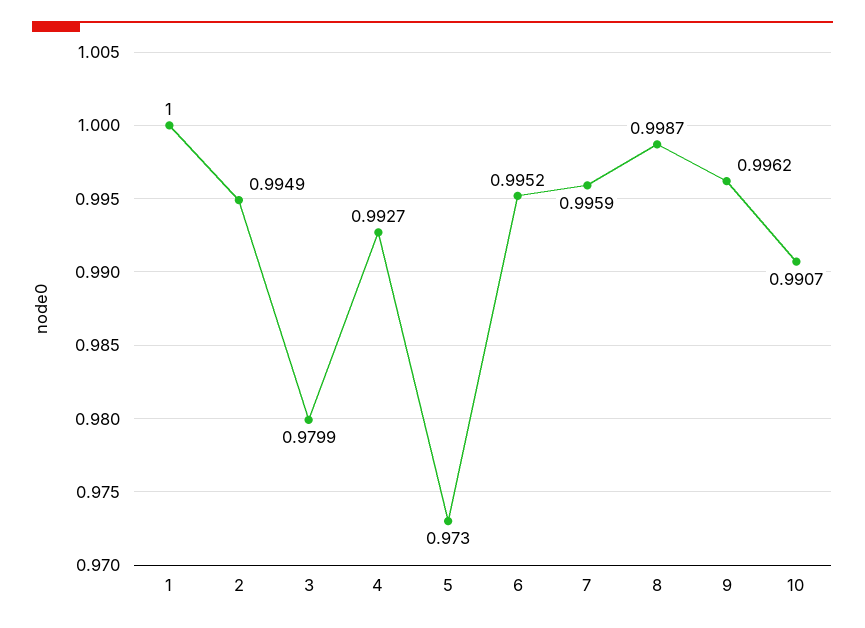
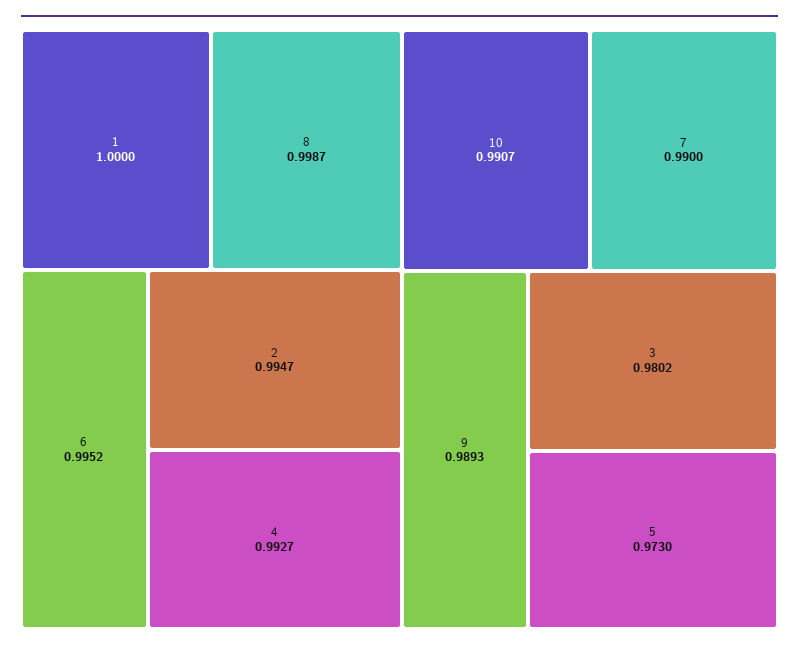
2: 0.9949 -> 0.9947
3: 0.9799 -> 0.9802
7: 0.9959 -> 0.99
9: 0.9962 -> 0.9893

